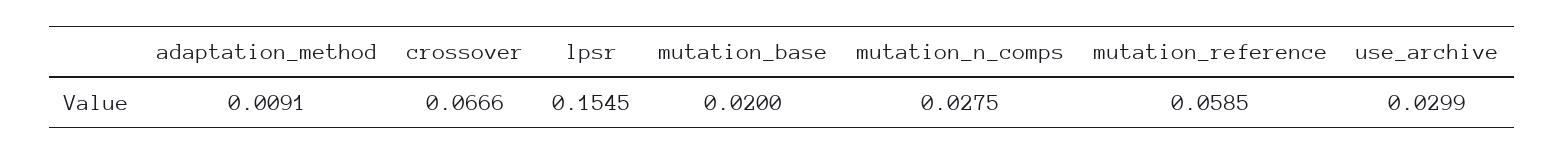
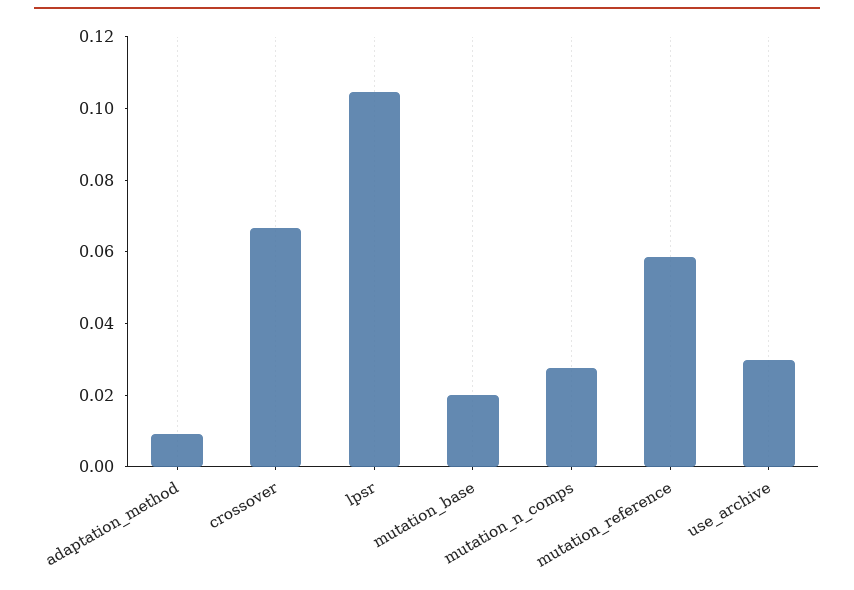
lpsr: 0.1545 -> 0.105

